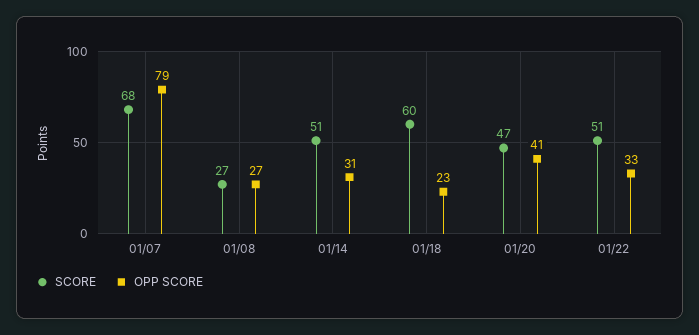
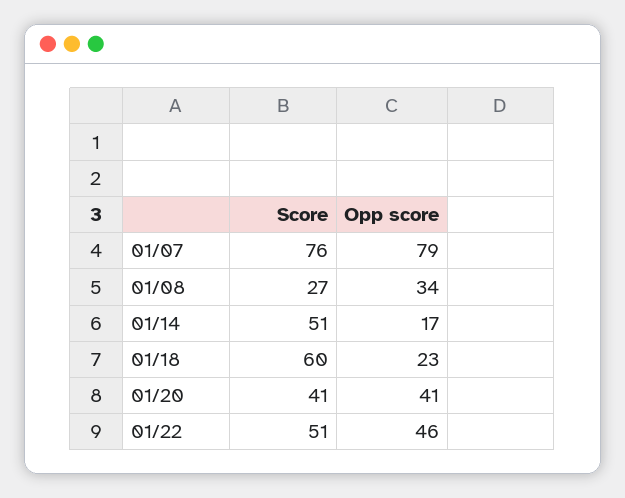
SCORE, 01/07: 68 -> 76
OPP SCORE, 01/08: 27 -> 34
OPP SCORE, 01/14: 31 -> 17
SCORE, 01/20: 47 -> 41
OPP SCORE, 01/22: 33 -> 46

